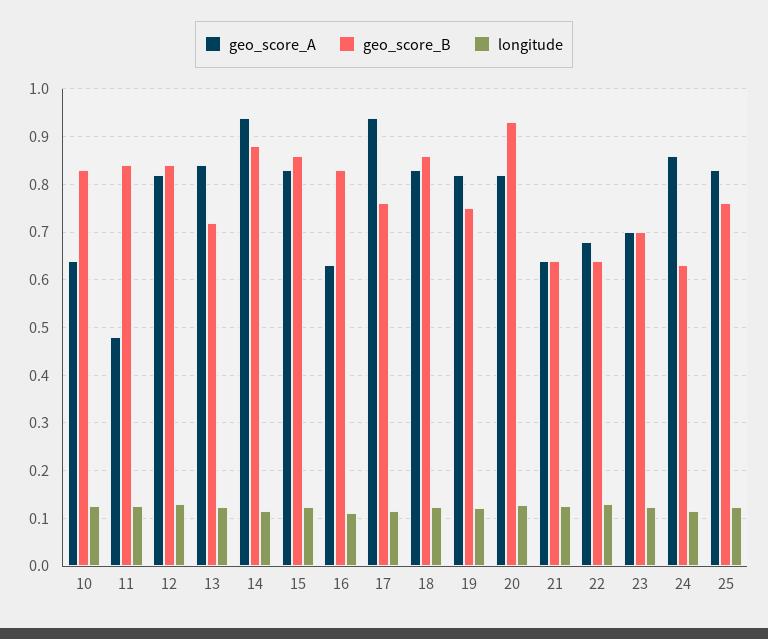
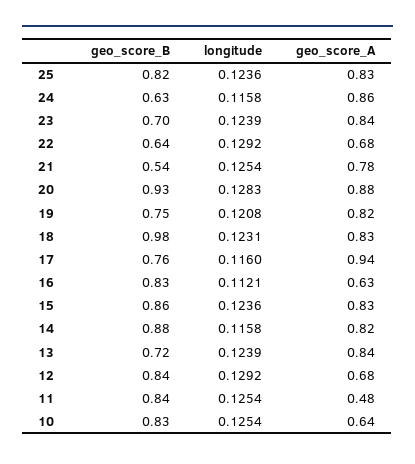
geo_score_A, 12: 0.82 -> 0.68
geo_score_A, 14: 0.94 -> 0.82
geo_score_B, 18: 0.86 -> 0.98
geo_score_A, 20: 0.82 -> 0.88
geo_score_A, 21: 0.64 -> 0.78
geo_score_B, 21: 0.64 -> 0.54
geo_score_A, 23: 0.7 -> 0.84
geo_score_B, 25: 0.76 -> 0.82

